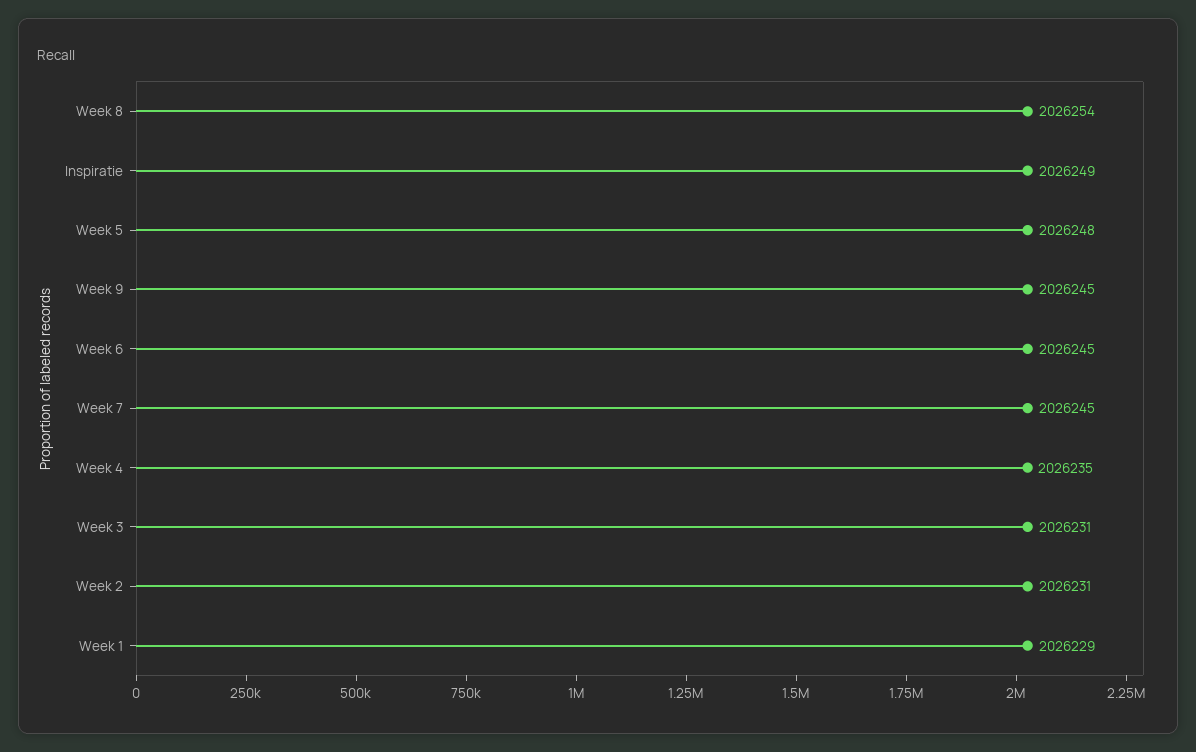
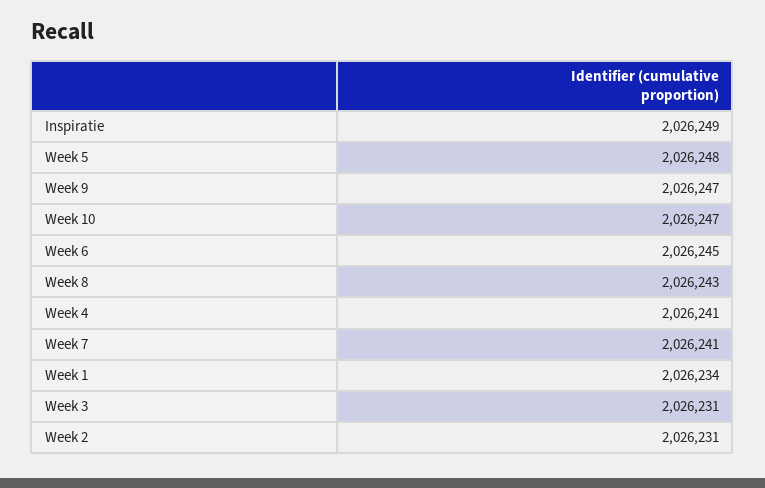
Week 8: 2026254 -> 2026243
Week 9: 2026245 -> 2026247
Week 7: 2026245 -> 2026241
Week 4: 2026235 -> 2026241
Week 1: 2026229 -> 2026234
Week 10: none -> 2026247

